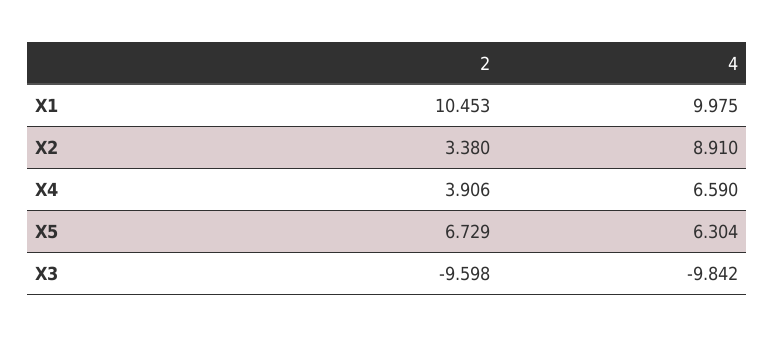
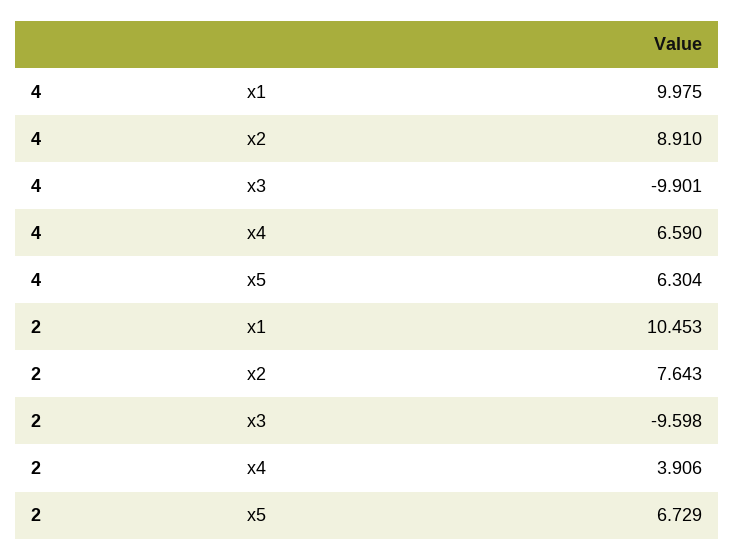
2, X2: 3.38 -> 7.643
4, X3: -9.842 -> -9.901

